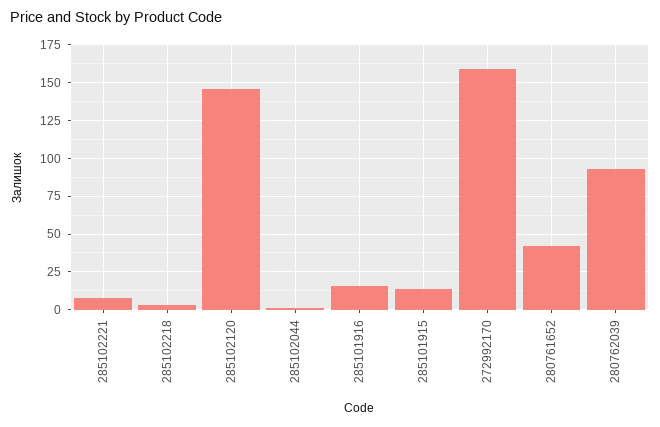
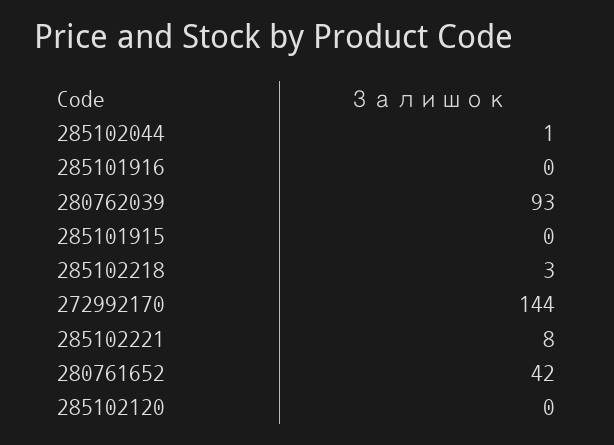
285102120: 145 -> 0
285101916: 15 -> 0
285101915: 15 -> 0
272992170: 160 -> 144

